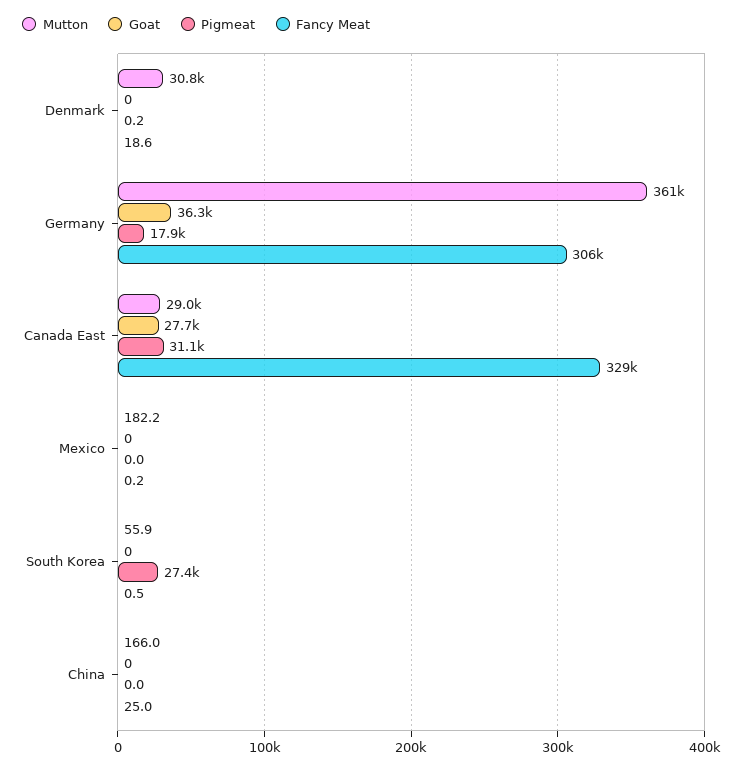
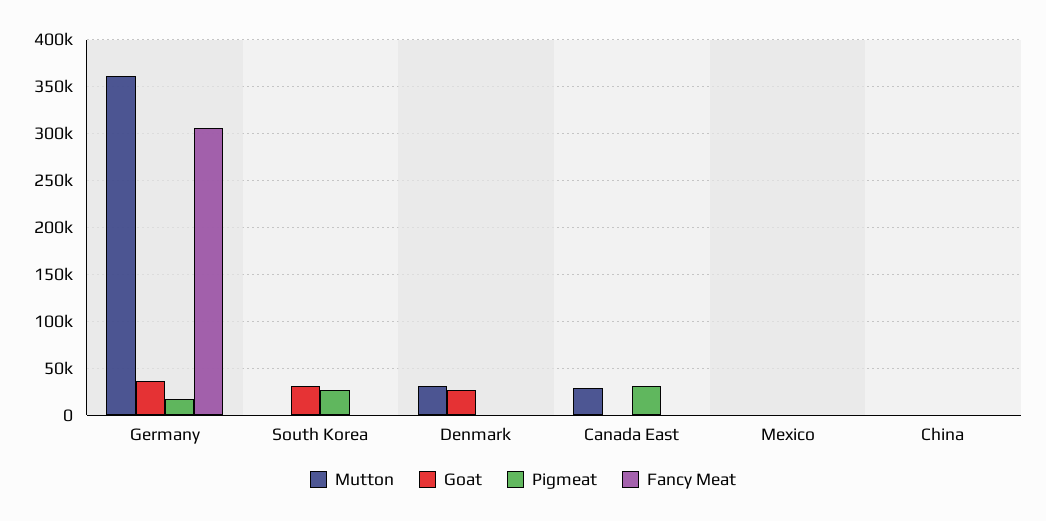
Goat, Denmark: 0 -> 30000
Goat, Canada East: 27700 -> 0
Fancy Meat, Canada East: 329000 -> 0
Goat, South Korea: 0 -> 30000

